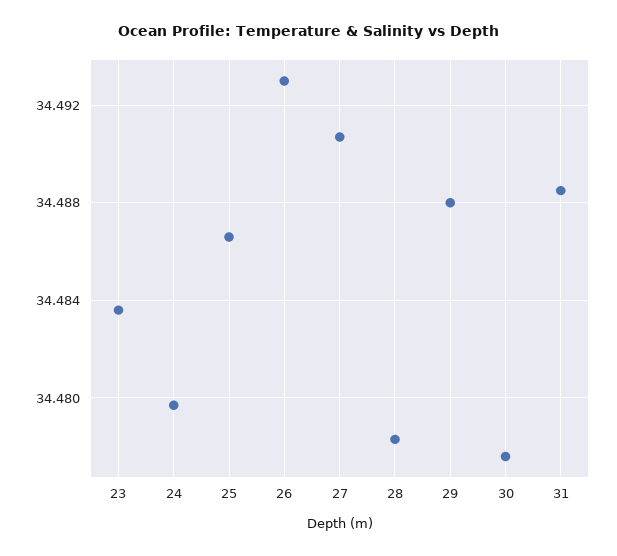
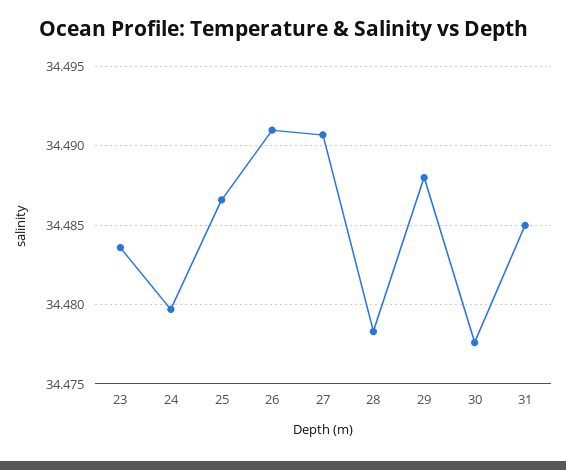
26: 34.493 -> 34.491
31: 34.4885 -> 34.485

